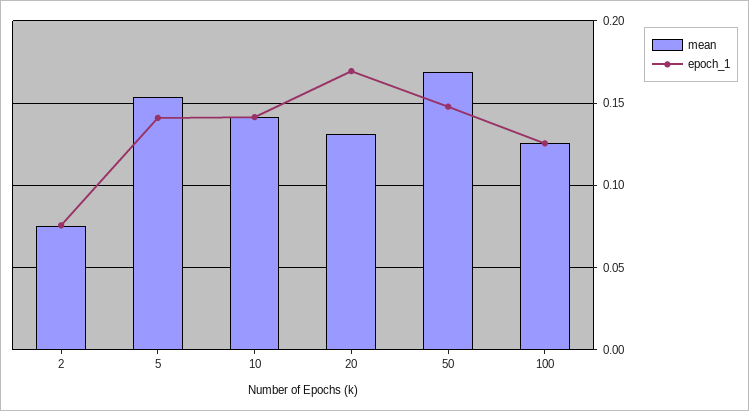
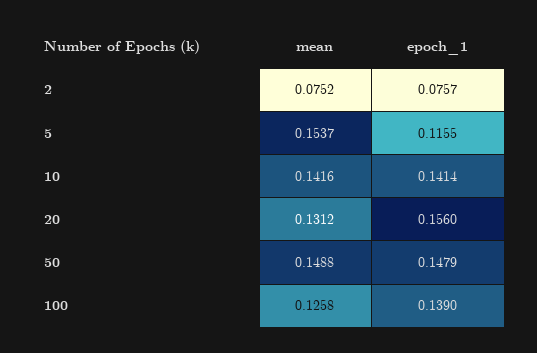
epoch_1, 5: 0.14 -> 0.1155
epoch_1, 20: 0.17 -> 0.156
mean, 50: 0.17 -> 0.1488
epoch_1, 100: 0.125 -> 0.139

